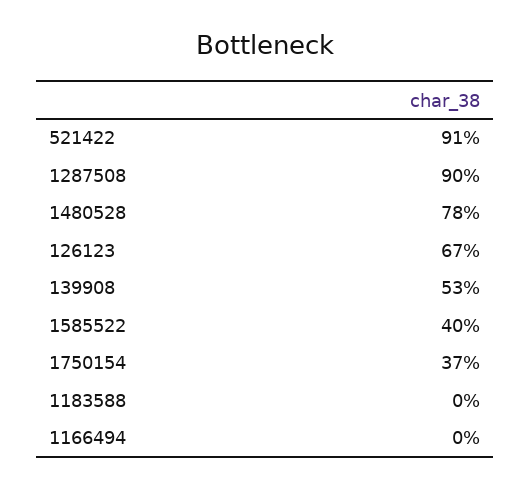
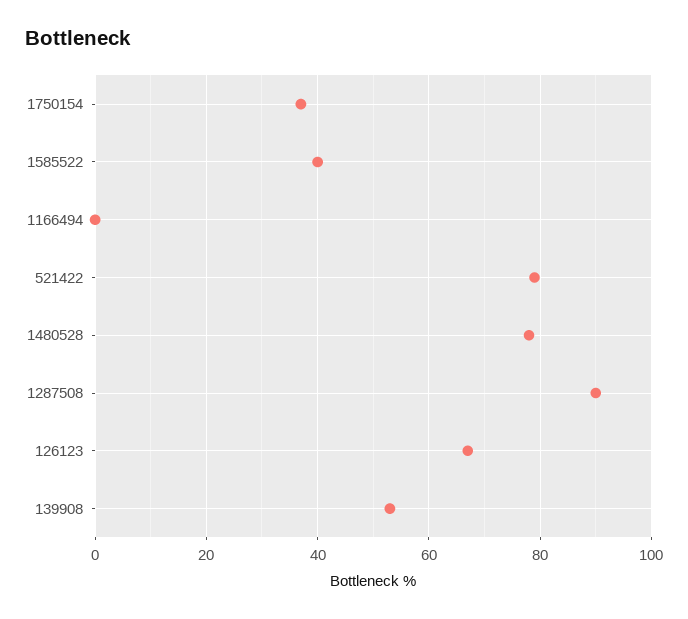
521422: 91 -> 80
1183588: 0 -> none

